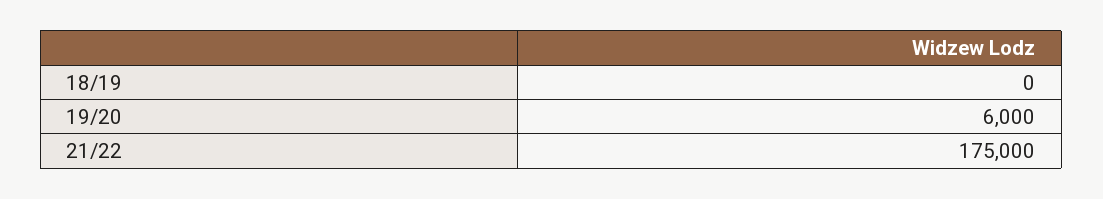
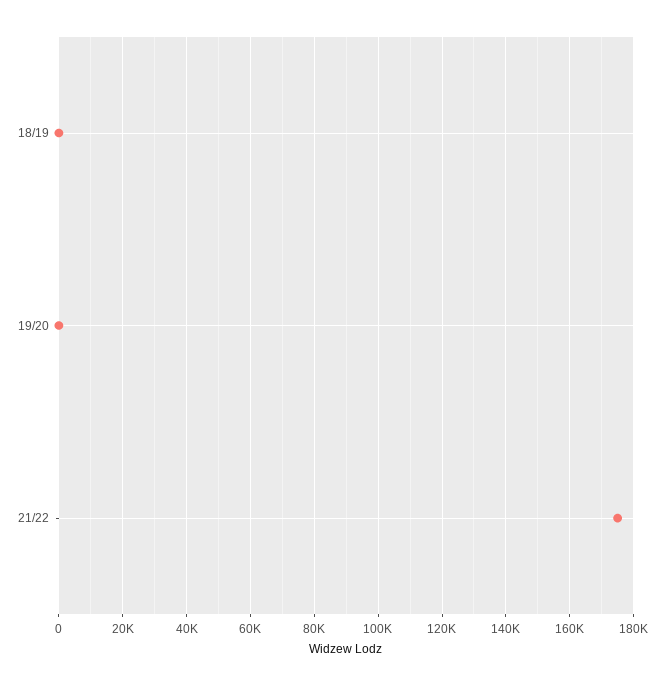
19/20: 6000 -> 0

